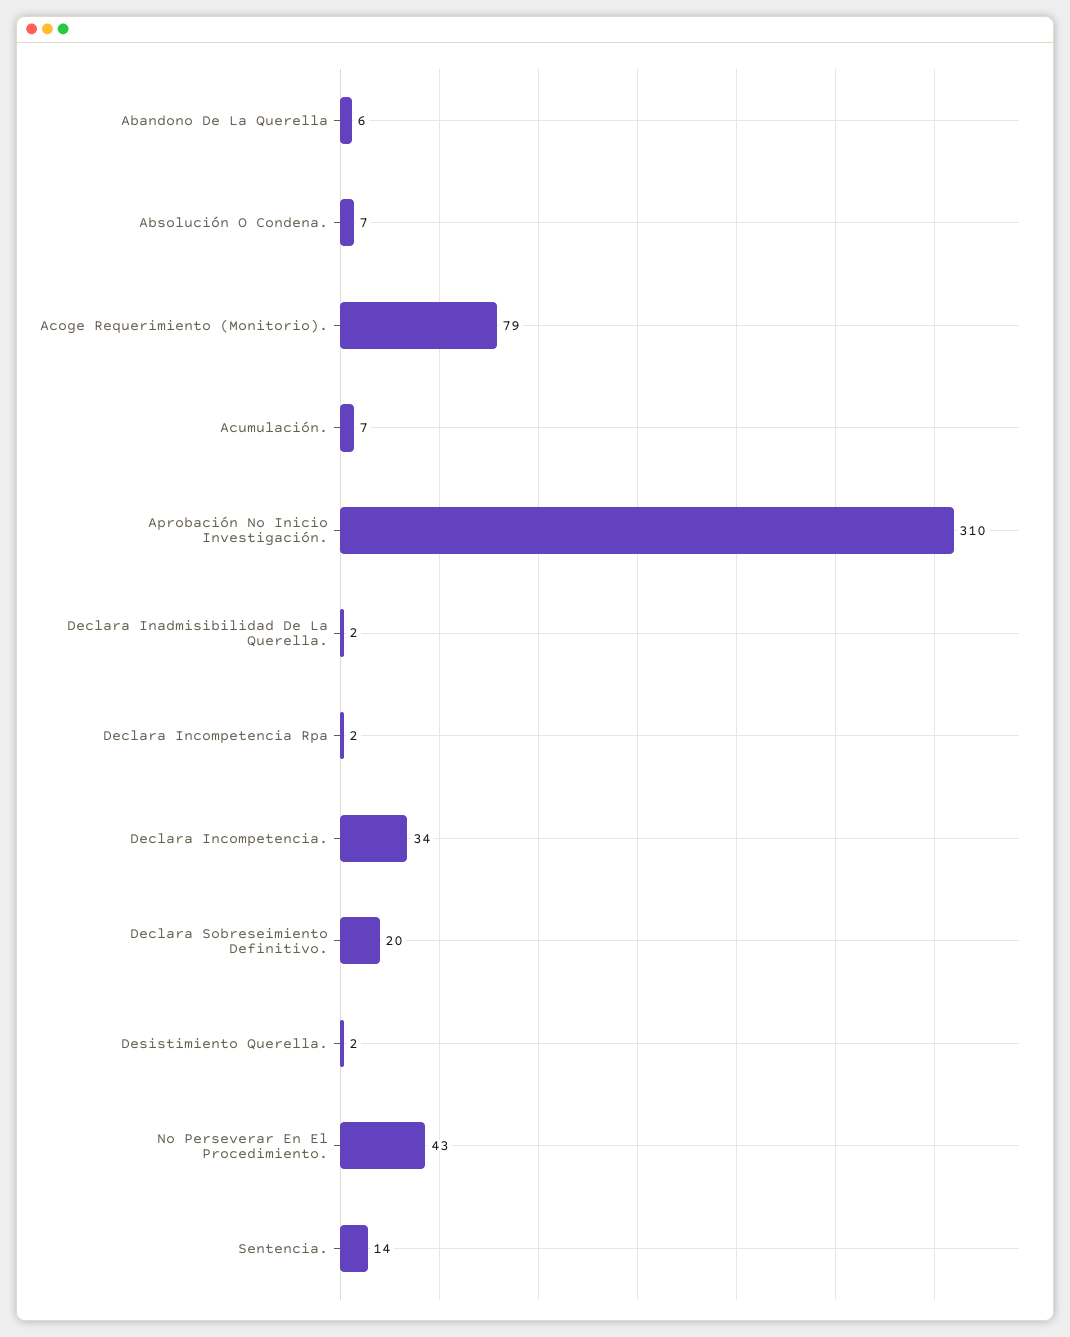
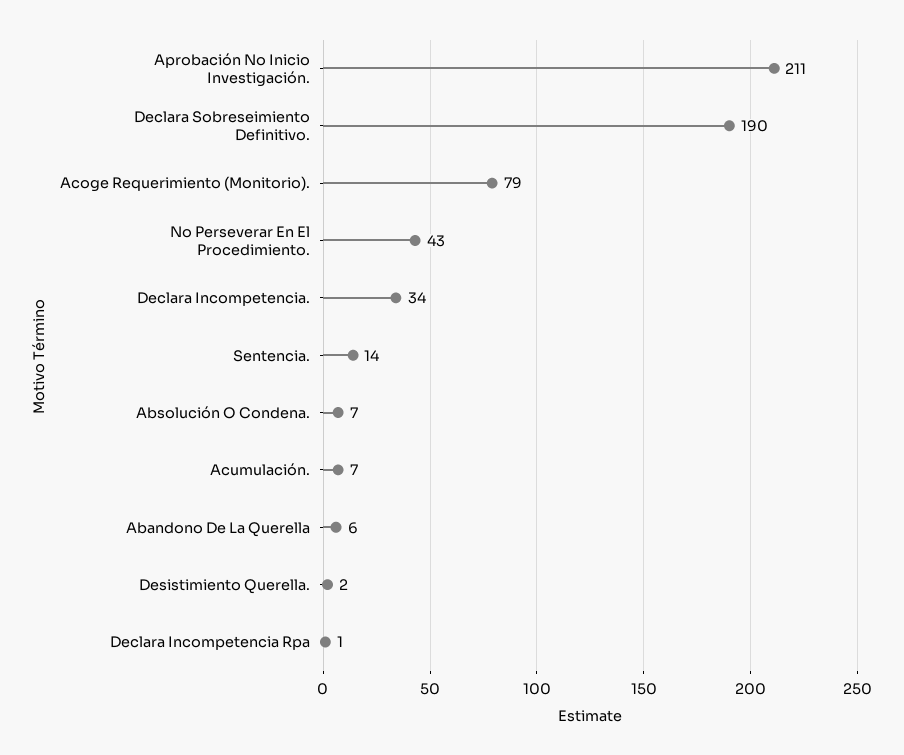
Aprobación No Inicio Investigación.: 310 -> 211
Declara Inadmisibilidad De La Querella.: 2 -> none
Declara Incompetencia Rpa: 2 -> 1
Declara Sobreseimiento Definitivo.: 20 -> 190

